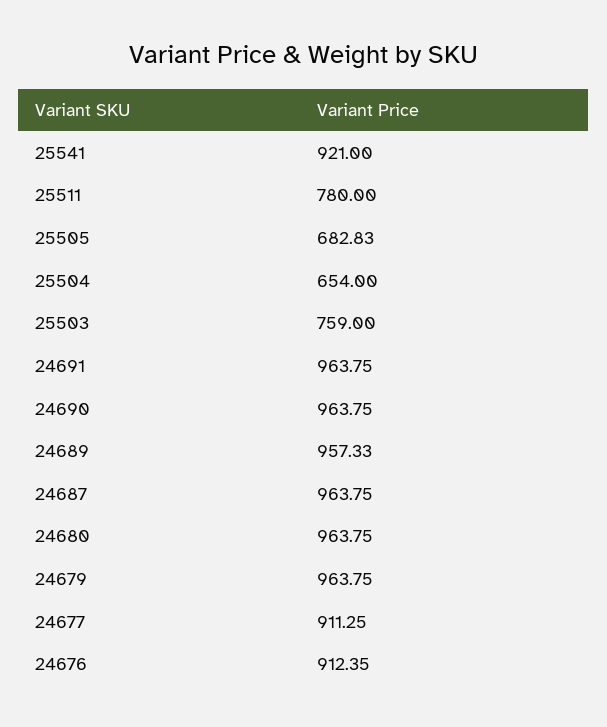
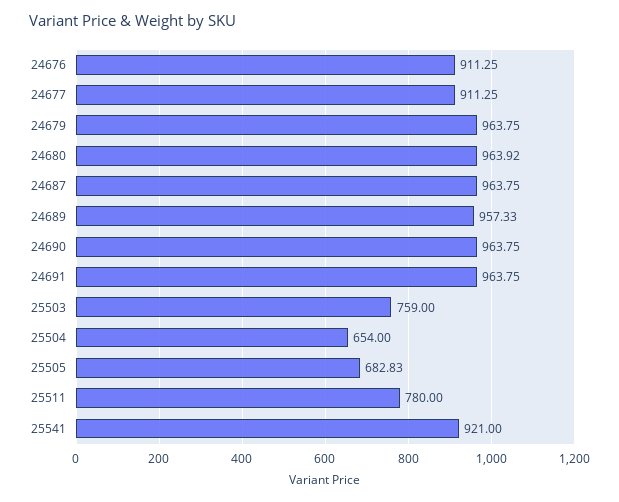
24680: 963.75 -> 963.92
24676: 912.35 -> 911.25

